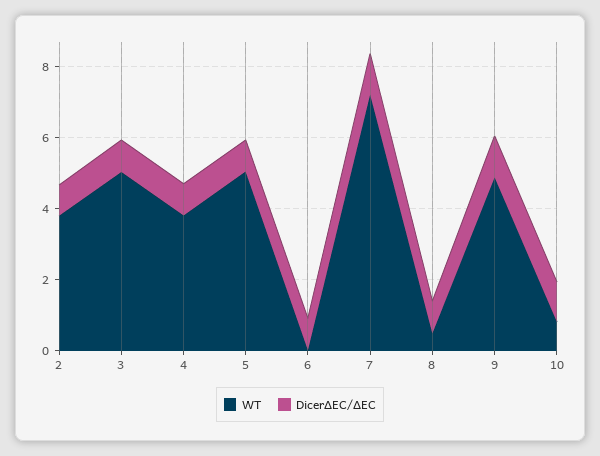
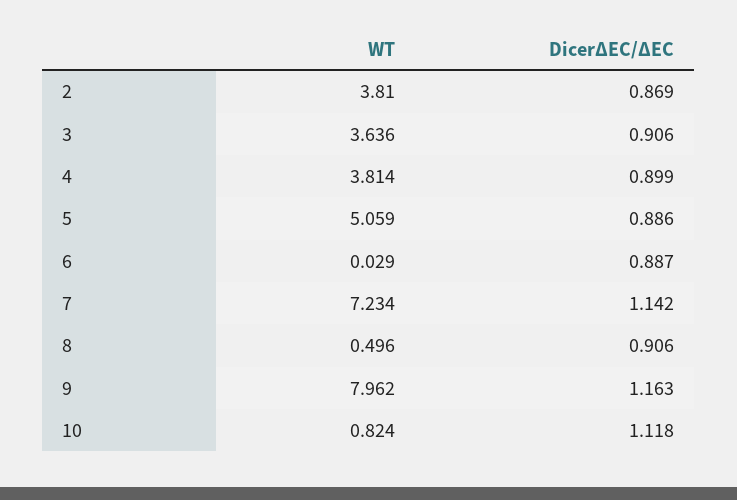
WT, 3: 5 -> 3.636
WT, 9: 5 -> 7.962

